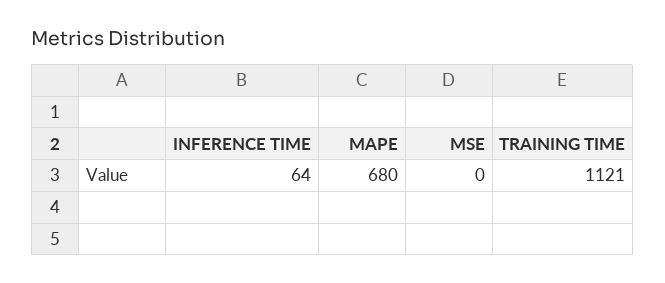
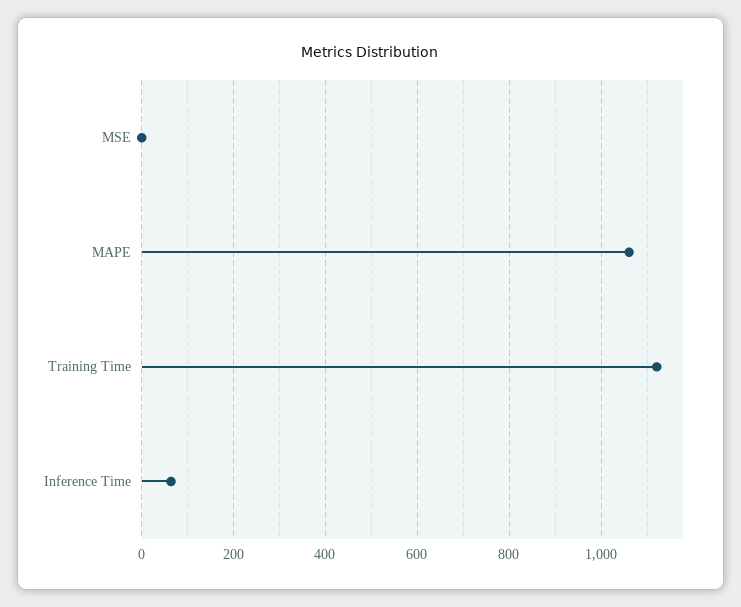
MAPE: 680 -> 1060

